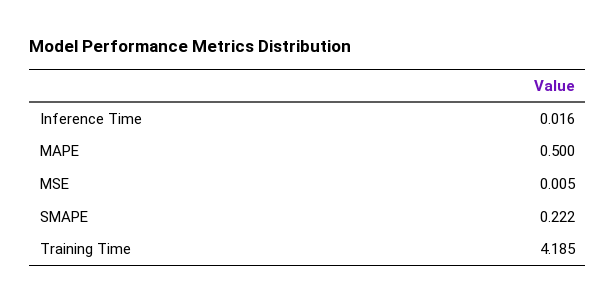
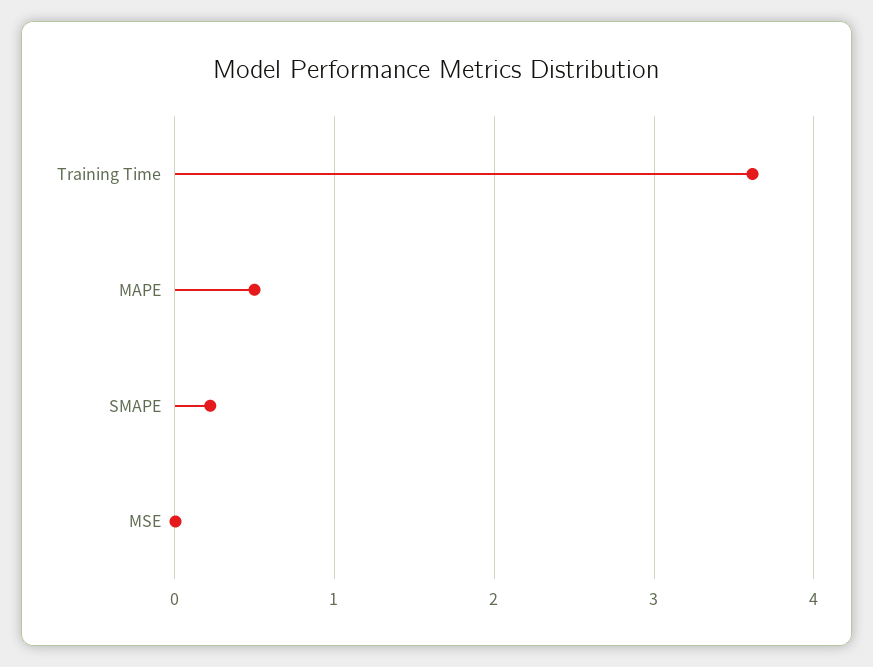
Inference Time: 0.016 -> none
Training Time: 4.185 -> 3.6

